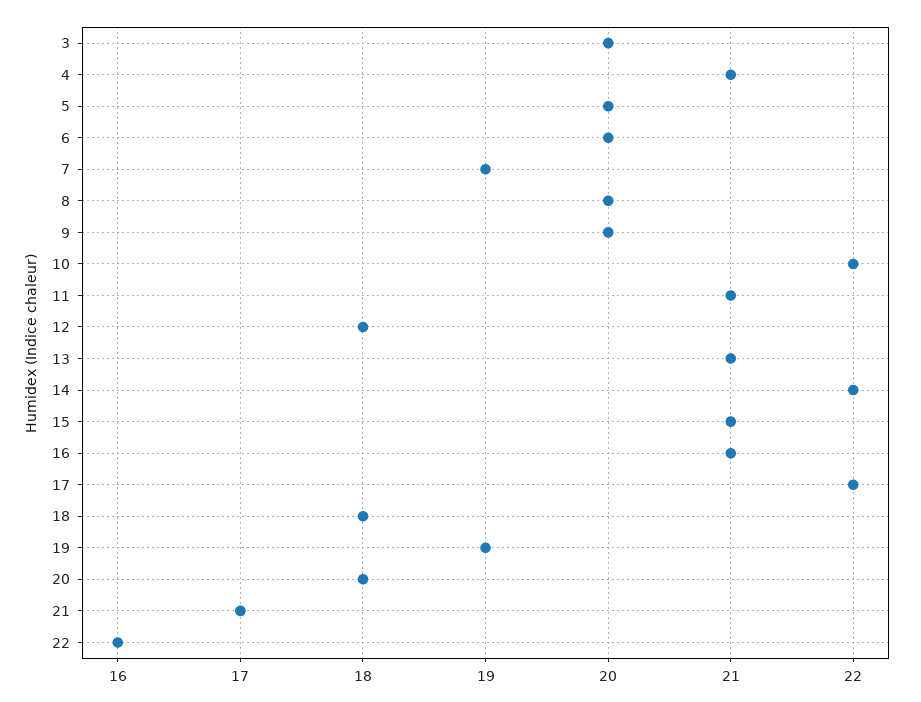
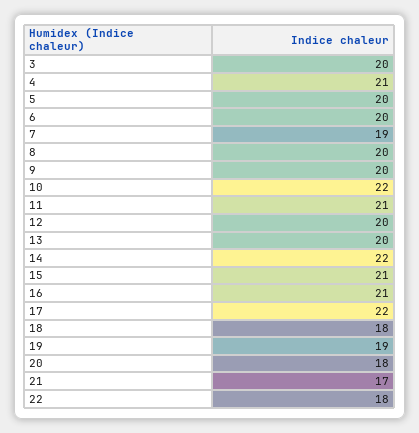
12: 18 -> 20
13: 21 -> 20
22: 16 -> 18

